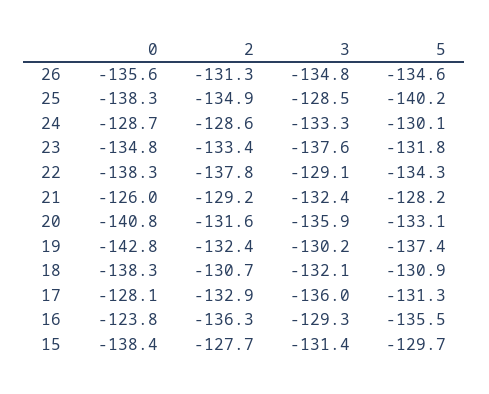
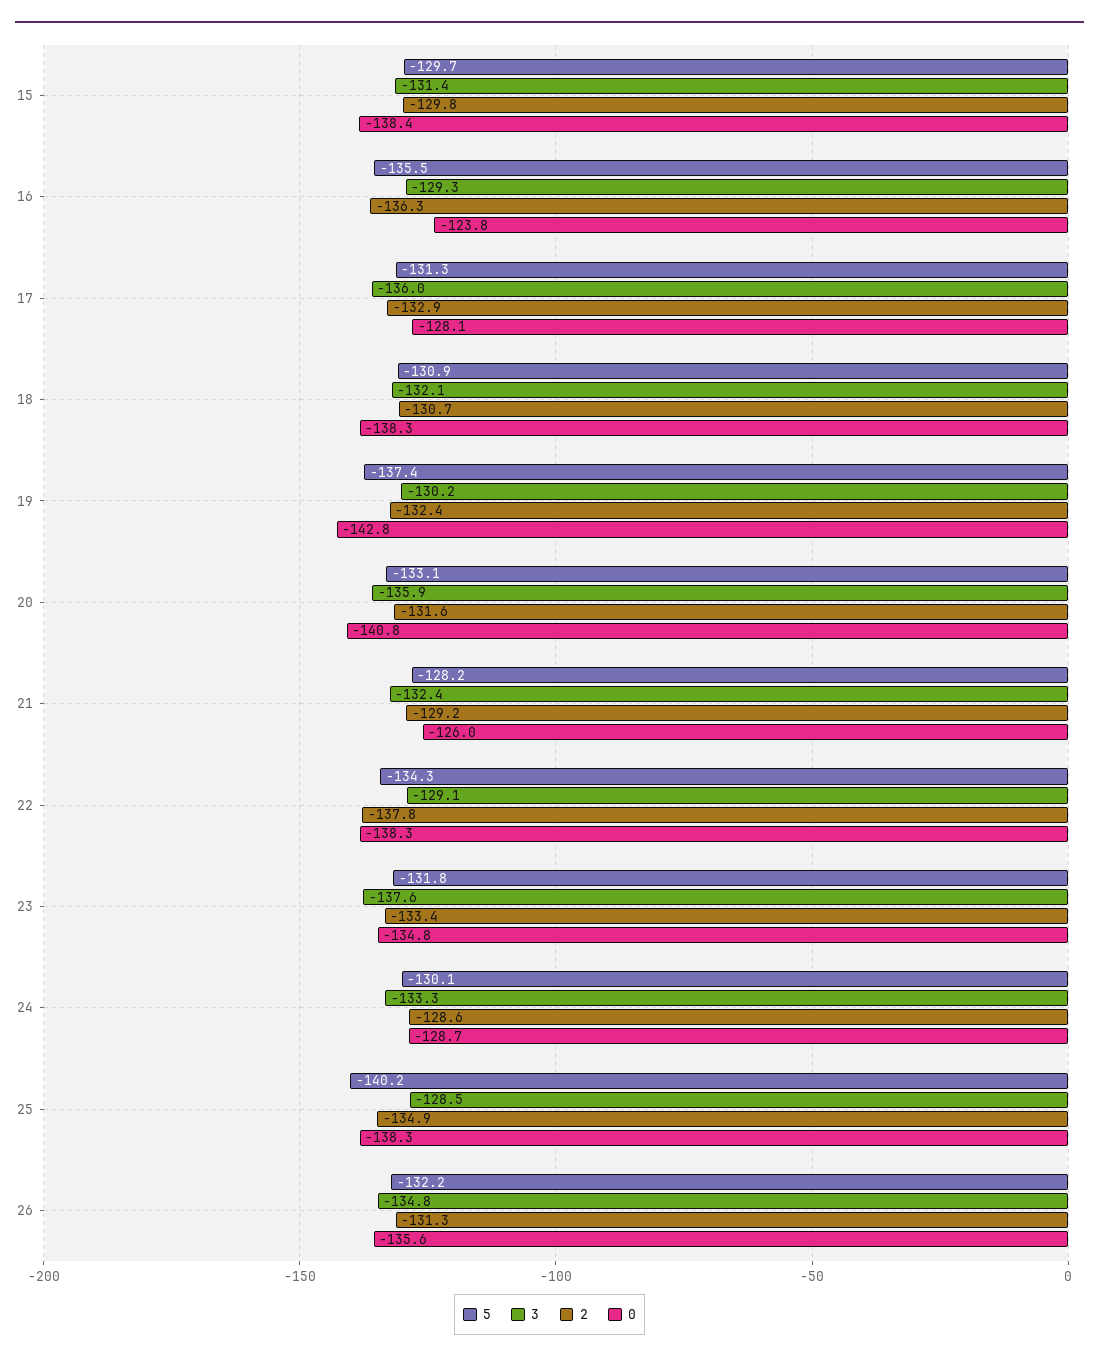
5, 26: -134.6 -> -132.2
2, 15: -127.7 -> -129.8

